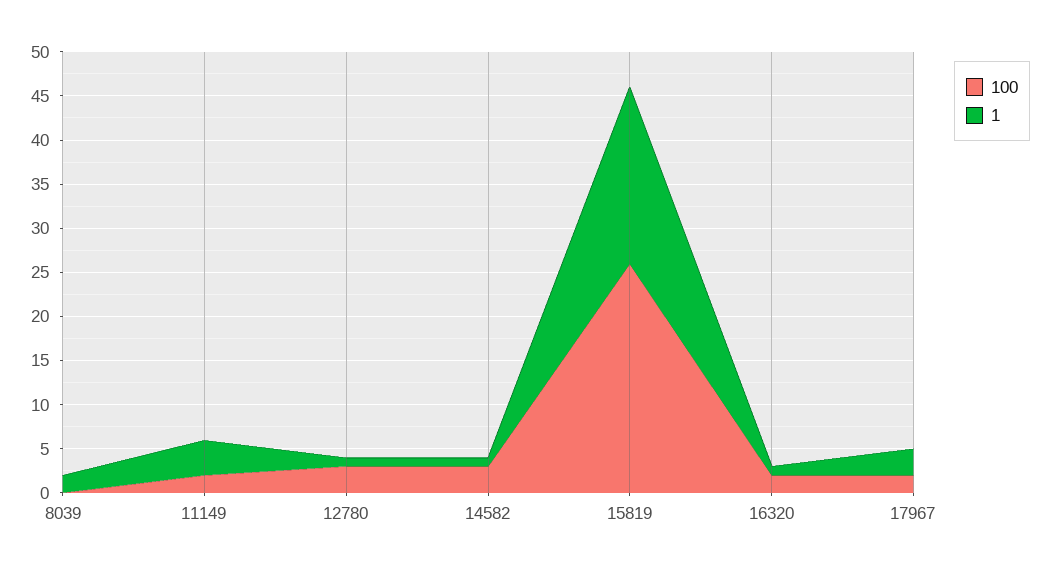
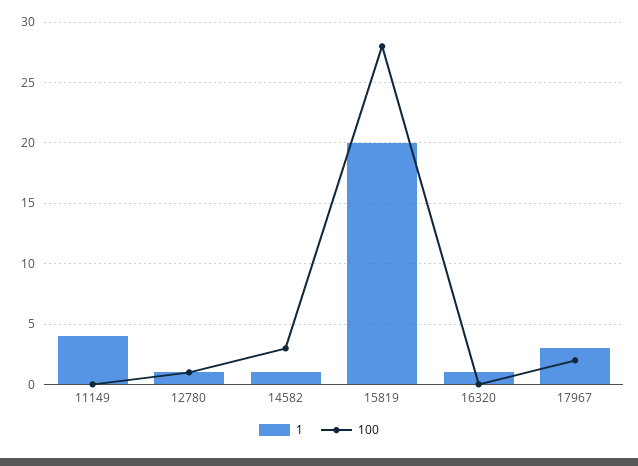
100, 8039: 0 -> none
1, 8039: 2 -> none
100, 11149: 2 -> 0
100, 12780: 3 -> 1
100, 15819: 26 -> 28
100, 16320: 2 -> 0

